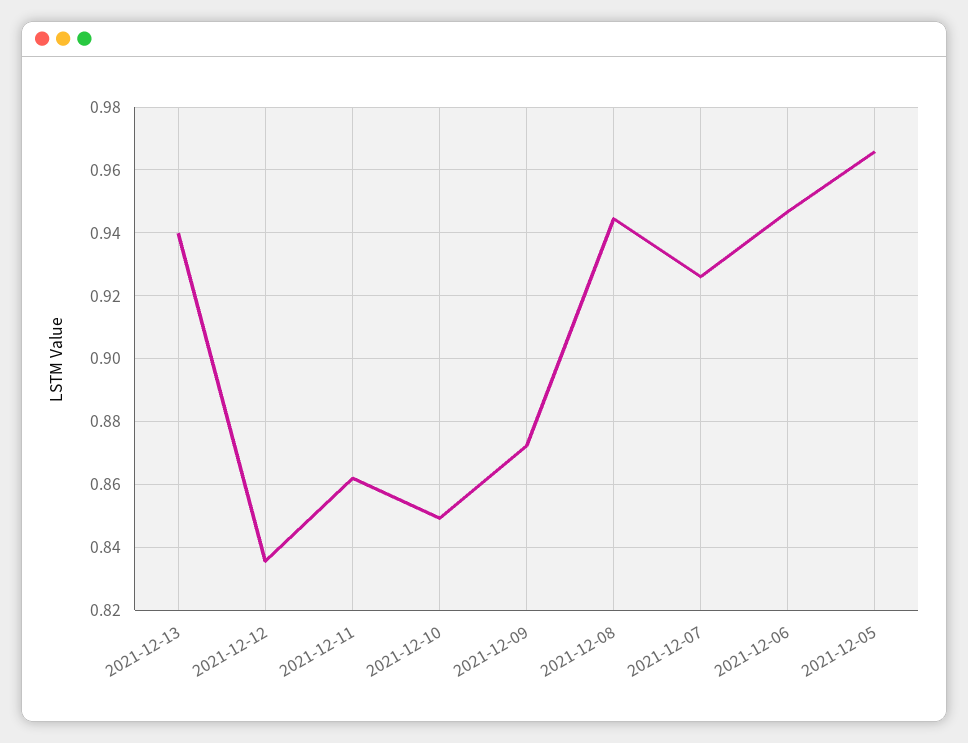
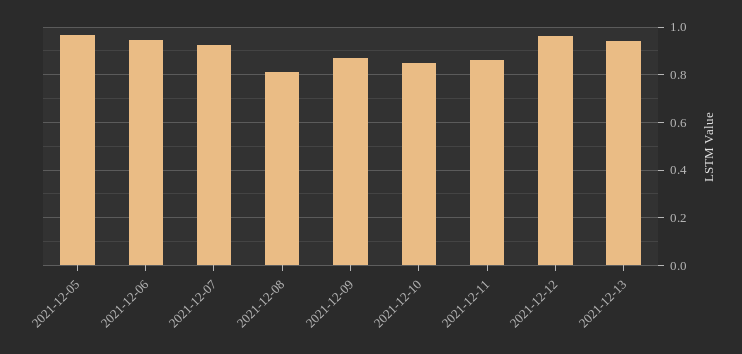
2021-12-12: 0.836 -> 0.95
2021-12-08: 0.944 -> 0.8

